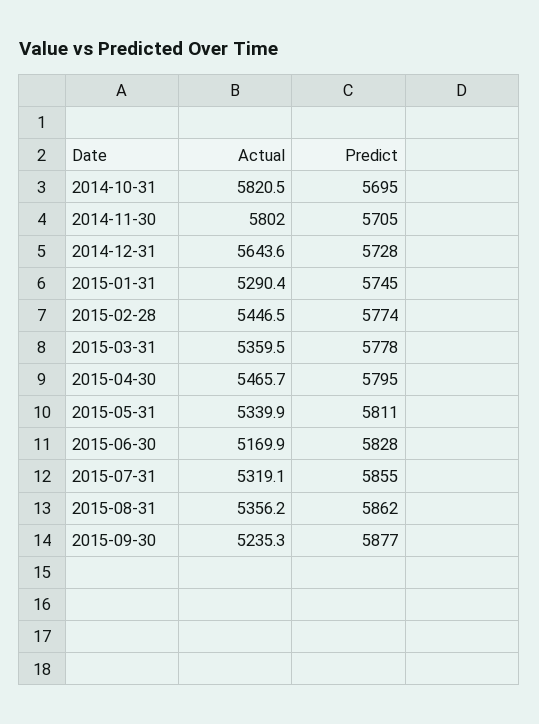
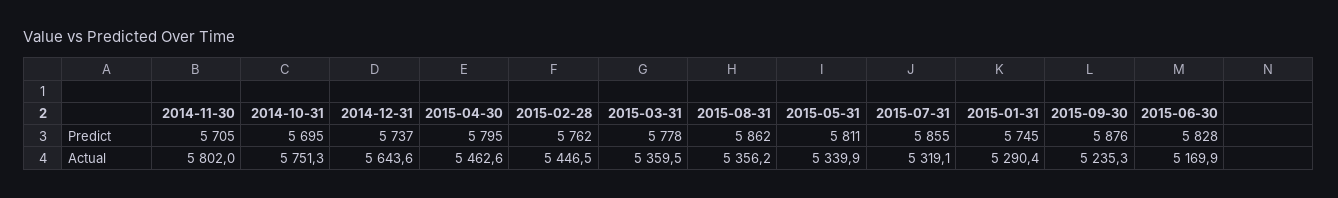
Actual, 2014-10-31: 5820.5 -> 5751.3
Predict, 2014-12-31: 5728 -> 5737
Predict, 2015-02-28: 5774 -> 5762
Actual, 2015-04-30: 5465.7 -> 5462.6
Predict, 2015-09-30: 5877 -> 5876

